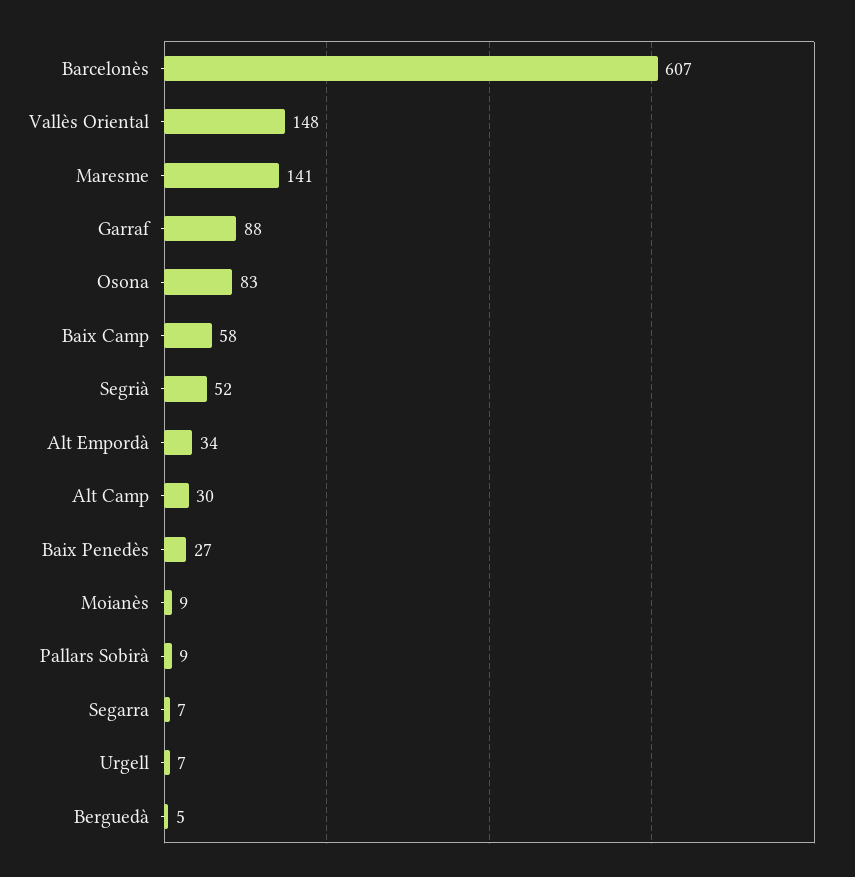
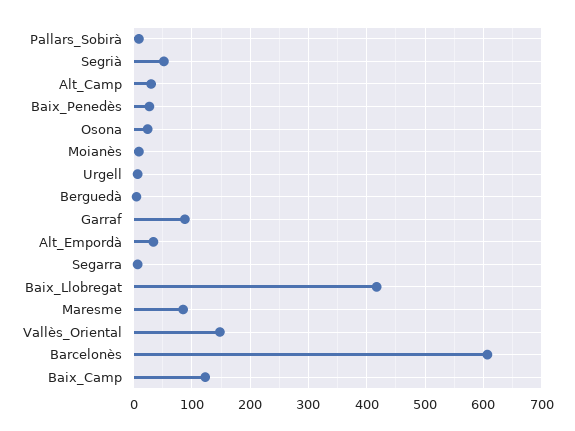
Maresme: 141 -> 80
Osona: 83 -> 20
Baix Camp: 58 -> 120
Baix_Llobregat: none -> 420

